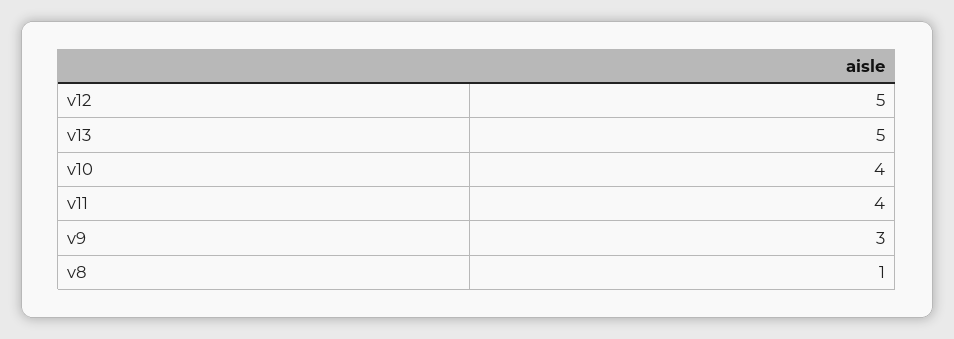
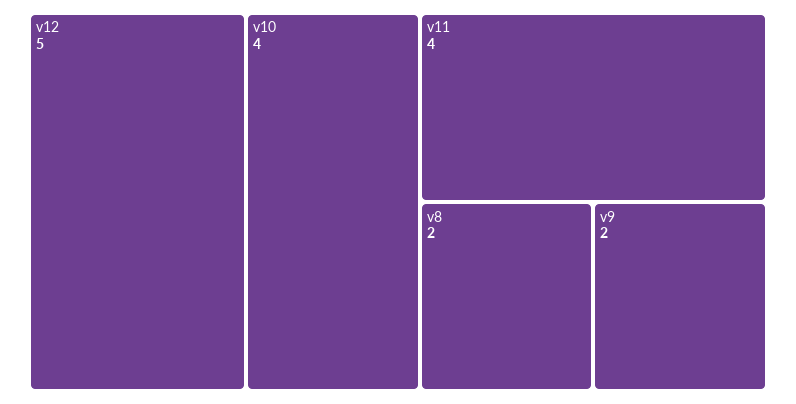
v13: 5 -> none
v9: 3 -> 2
v8: 1 -> 2

